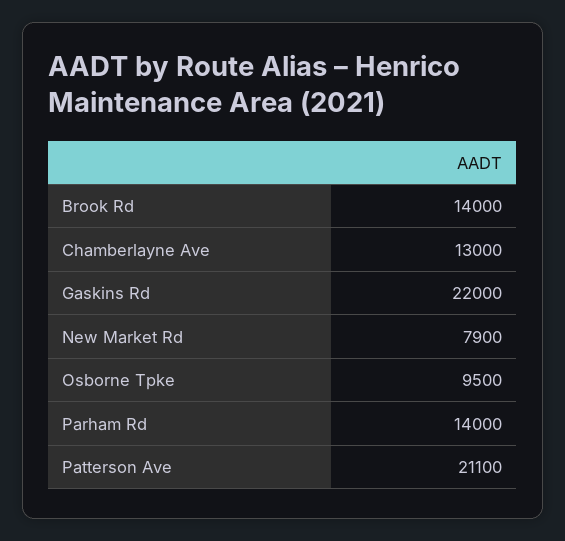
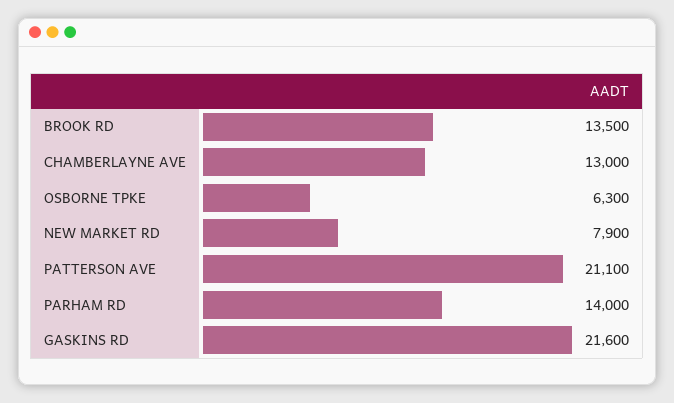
Brook Rd: 14000 -> 13500
Gaskins Rd: 22000 -> 21600
Osborne Tpke: 9500 -> 6300

